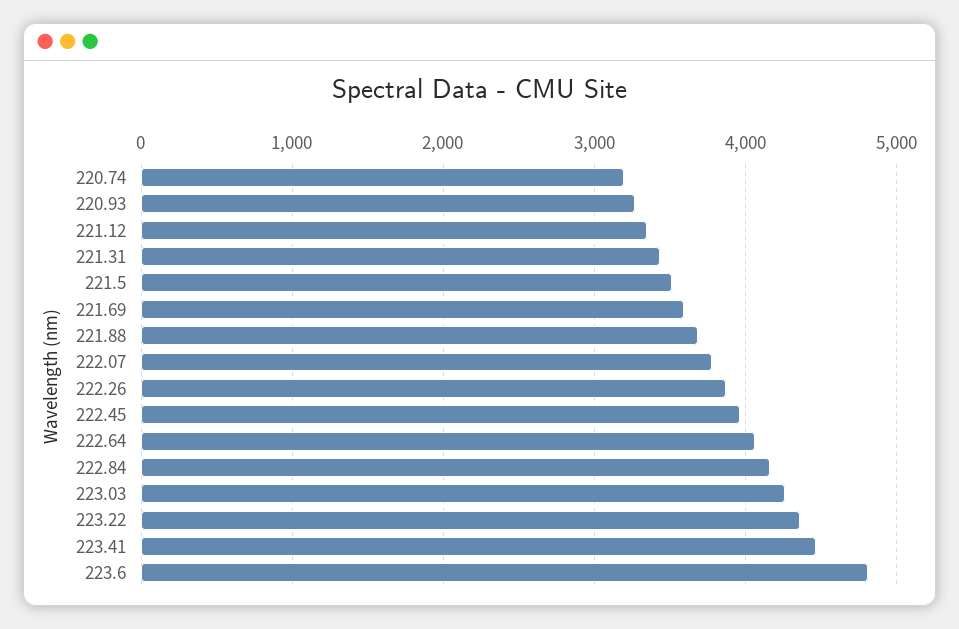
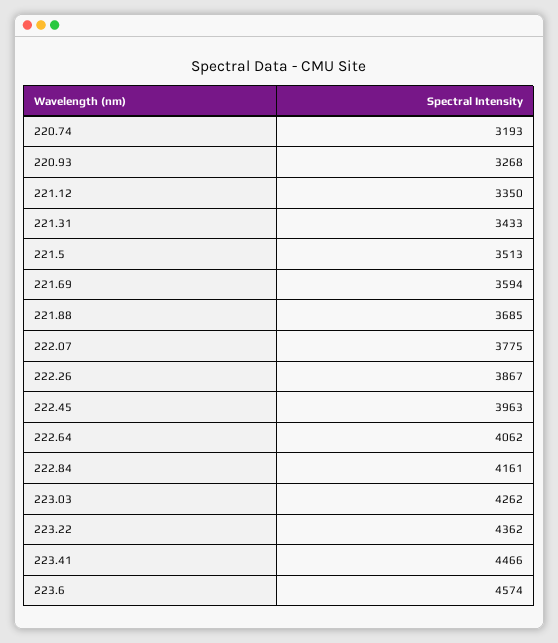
223.6: 4800 -> 4574

